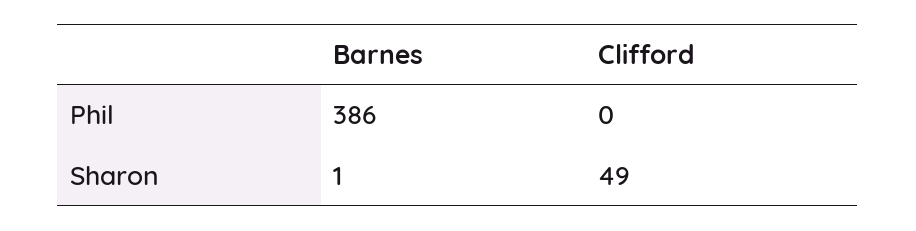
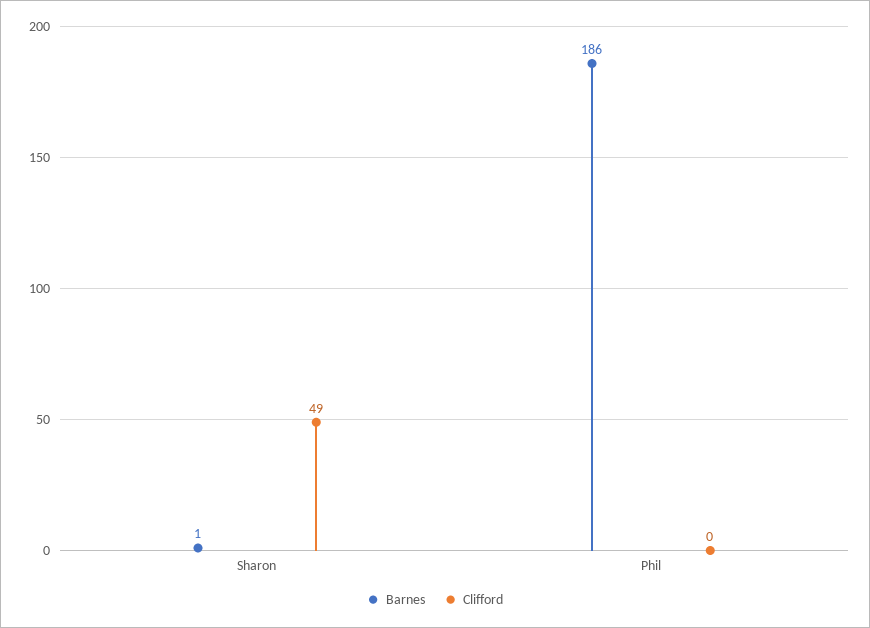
Barnes, Phil: 386 -> 186

